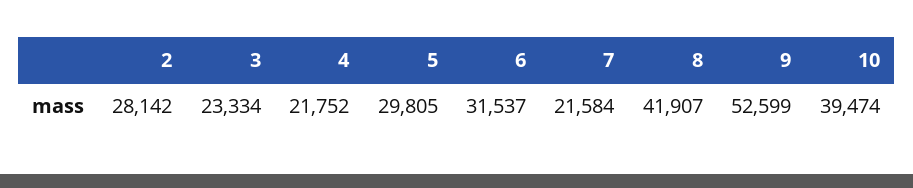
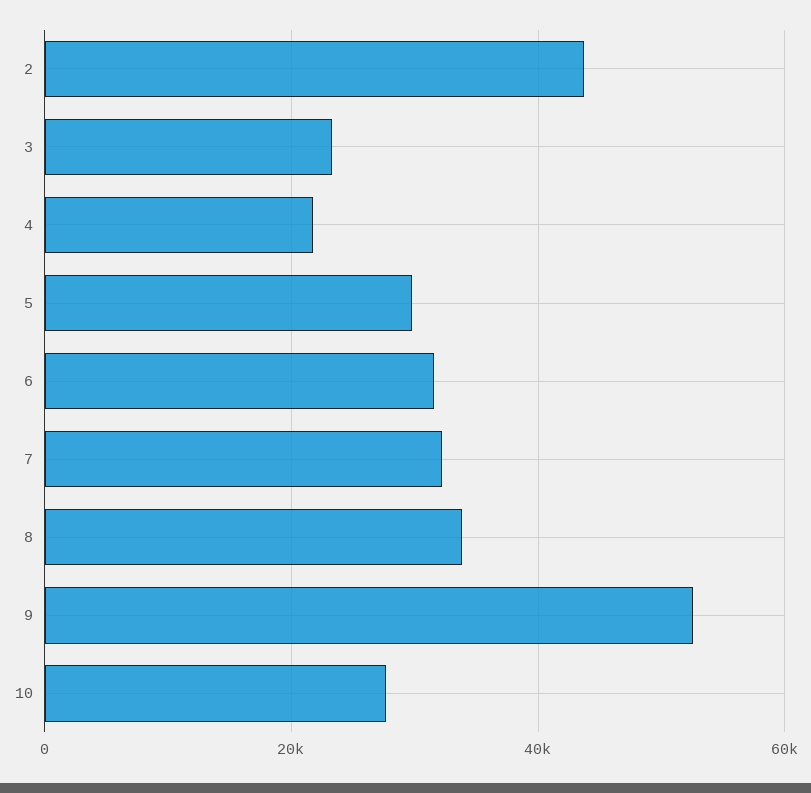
2: 28142 -> 44000
7: 21584 -> 32000
8: 41907 -> 34000
10: 39474 -> 28000

